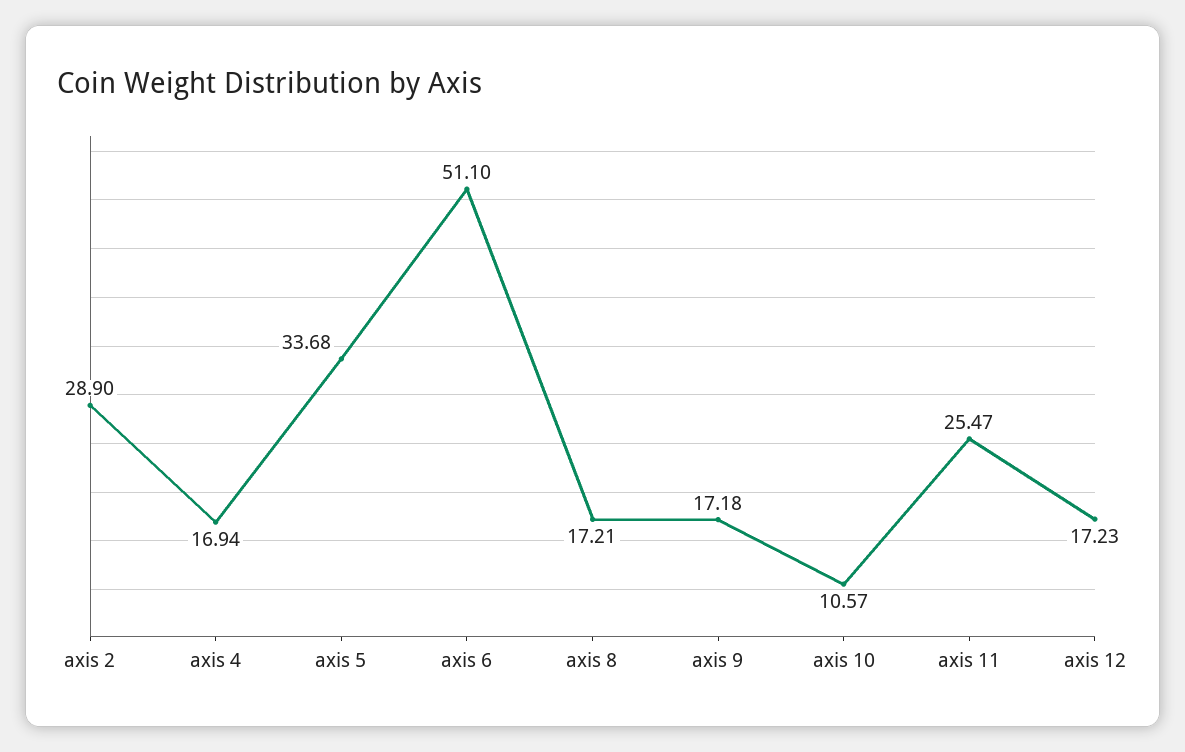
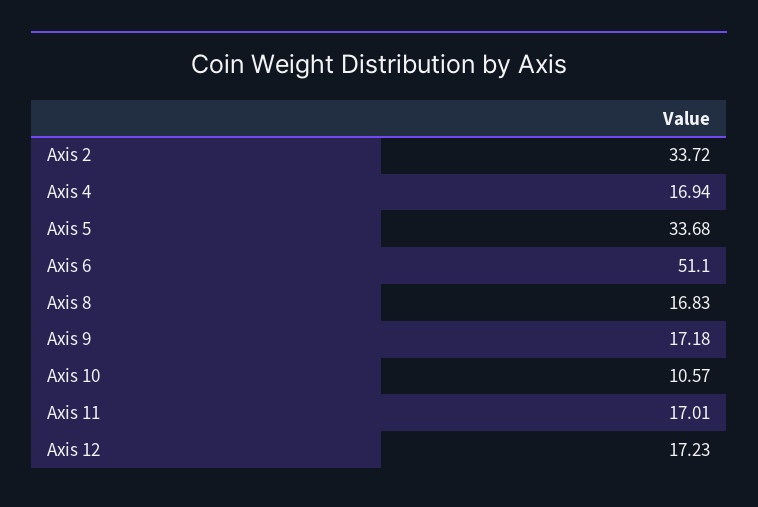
axis 2: 28.9 -> 33.72
axis 8: 17.21 -> 16.83
axis 11: 25.47 -> 17.01

